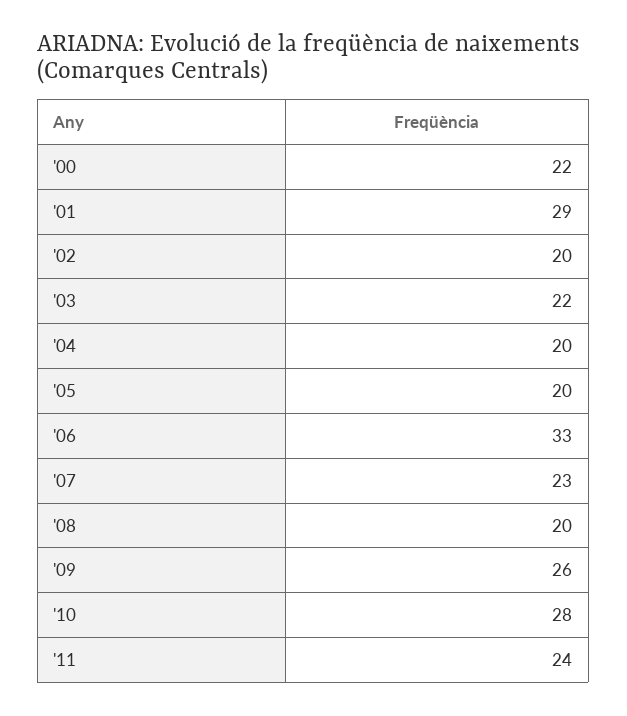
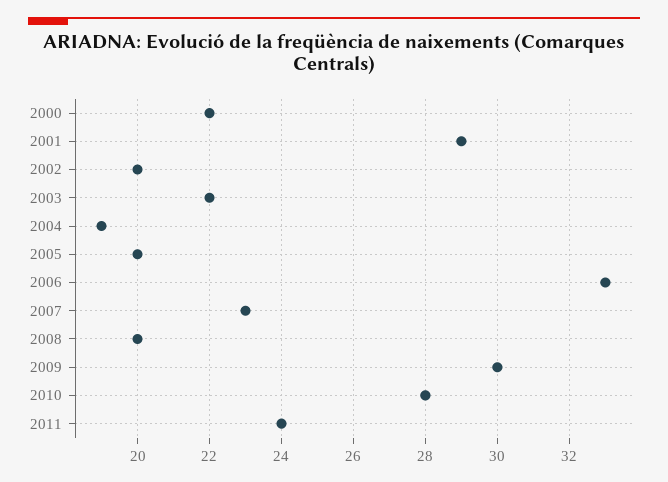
'04: 20 -> 19
'09: 26 -> 30

